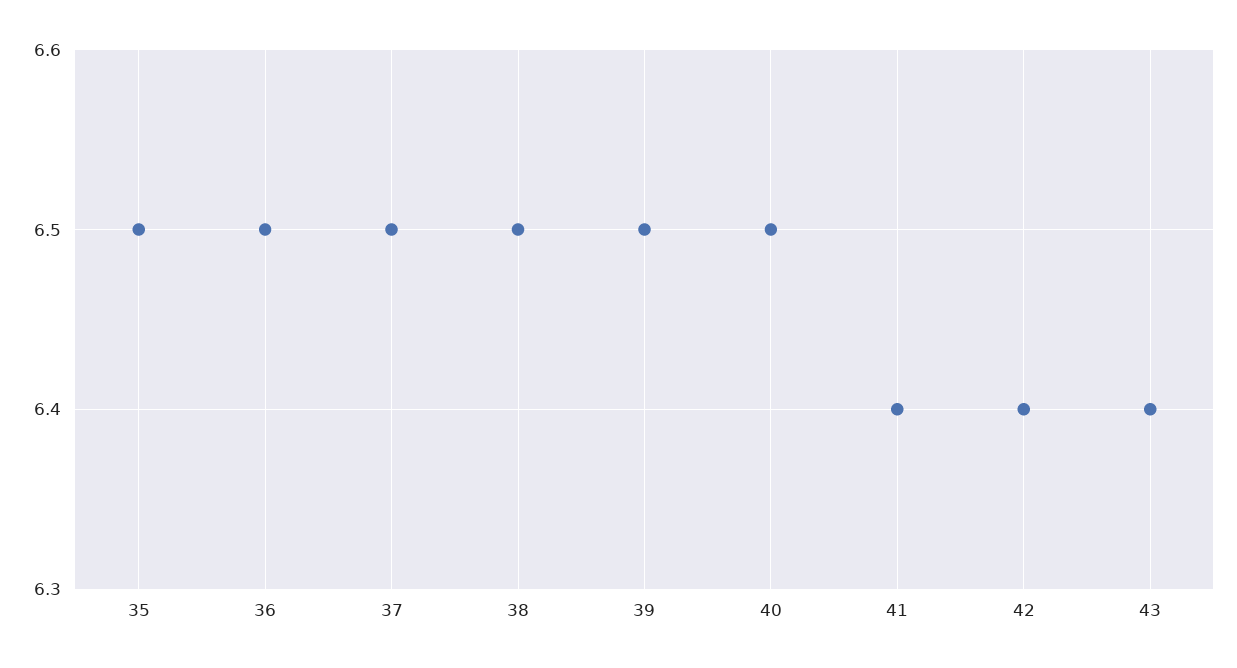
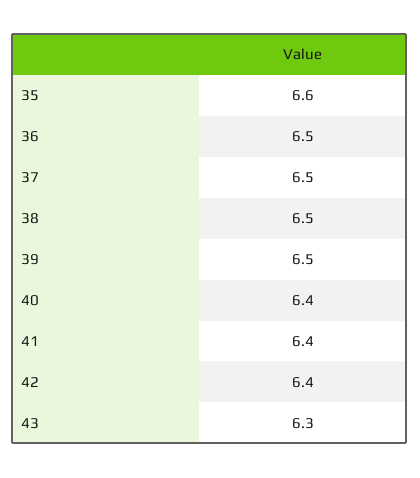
35: 6.5 -> 6.6
40: 6.5 -> 6.4
43: 6.4 -> 6.3

